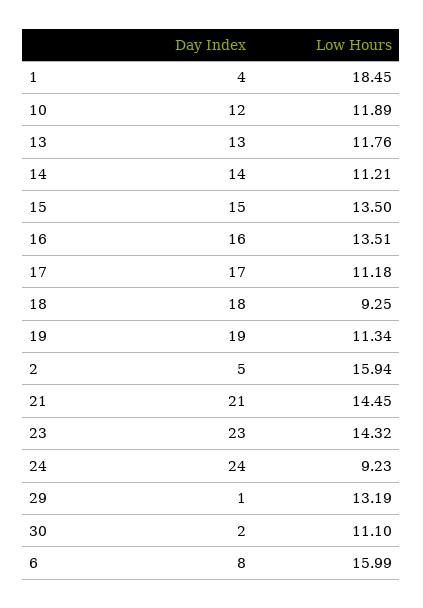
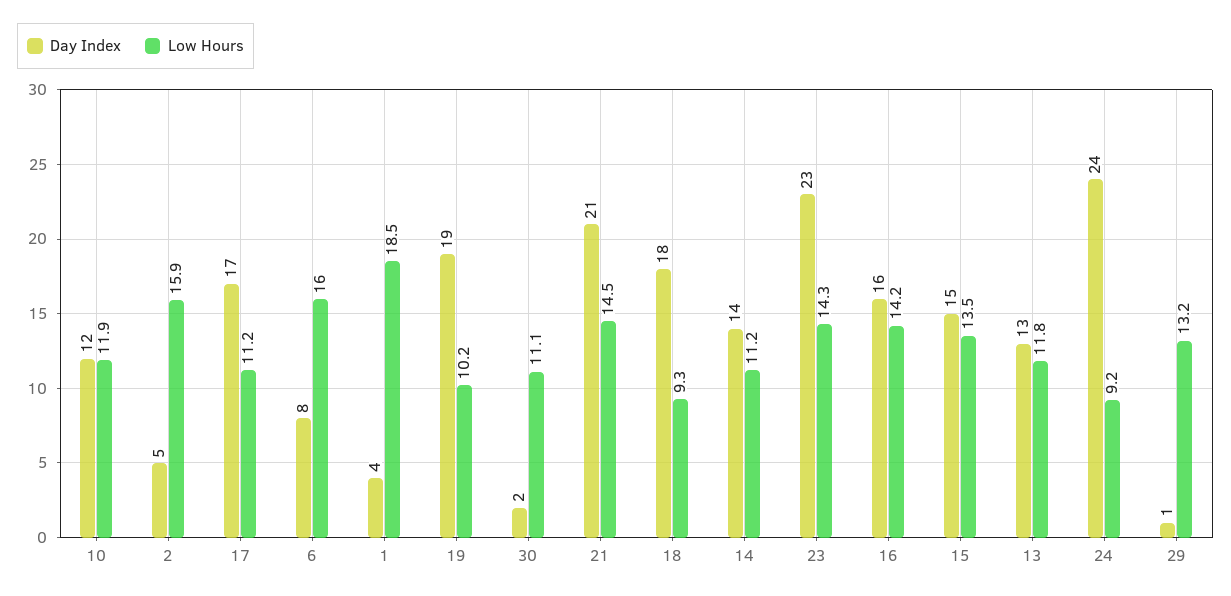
Low Hours, 16: 13.51 -> 14.2
Low Hours, 19: 11.34 -> 10.2

